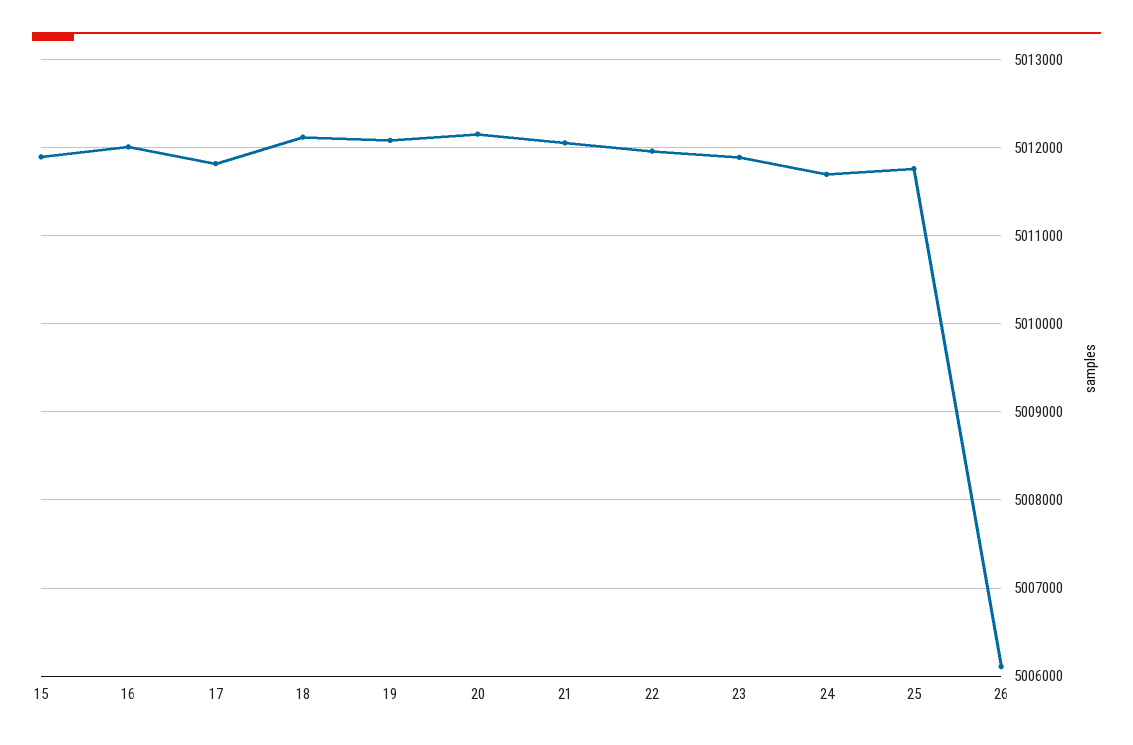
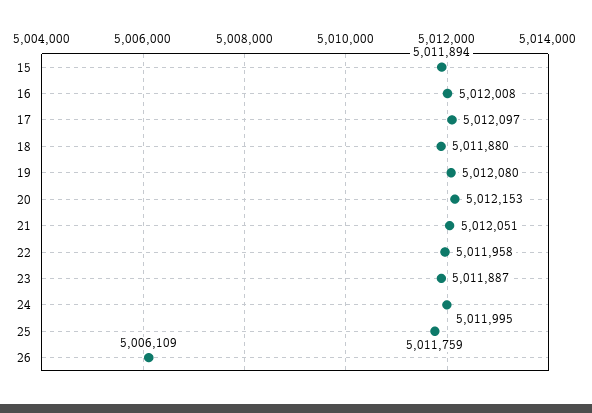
17: 5011800 -> 5012097
18: 5012100 -> 5011880
24: 5011700 -> 5011995

